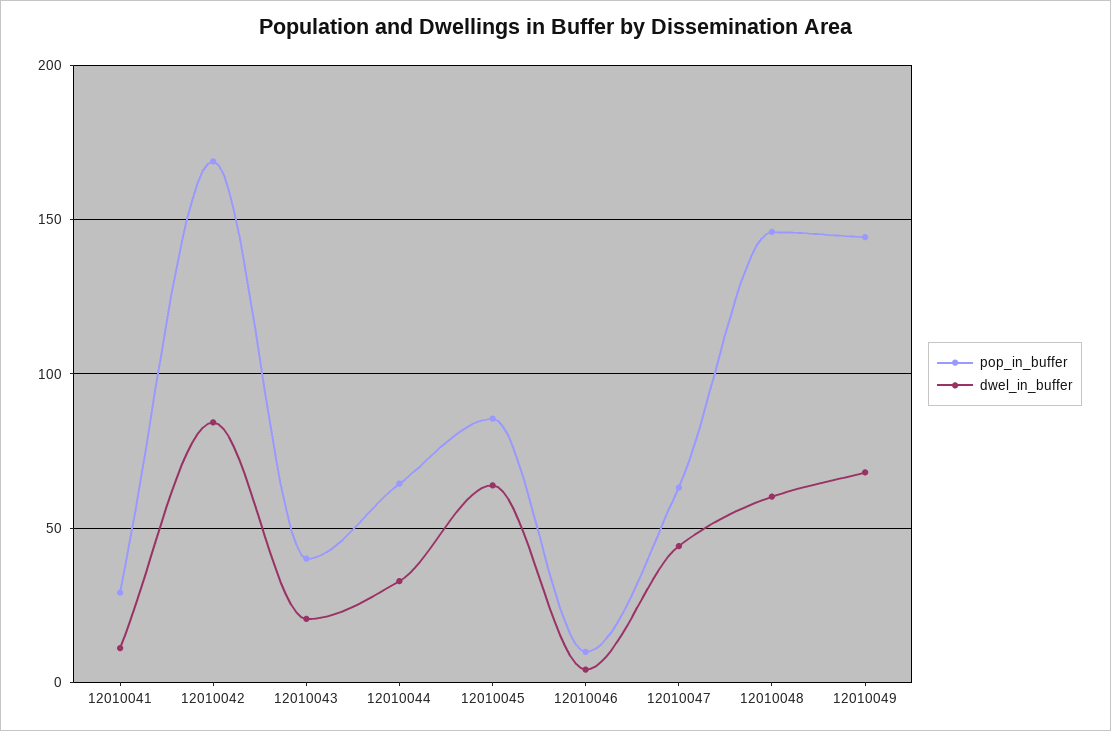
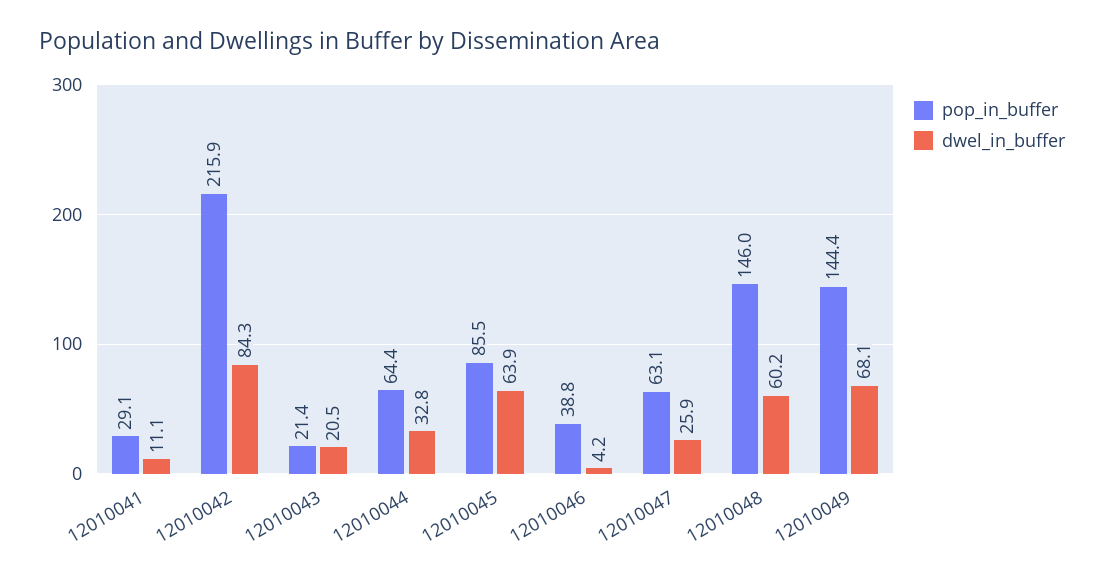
pop_in_buffer, 12010042: 170 -> 215.9
pop_in_buffer, 12010043: 40 -> 21.4
pop_in_buffer, 12010046: 10 -> 38.8
dwel_in_buffer, 12010047: 45 -> 25.9

